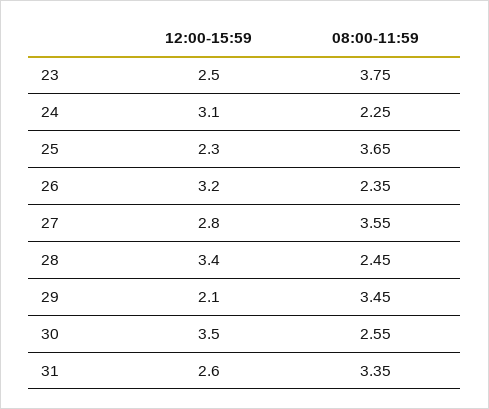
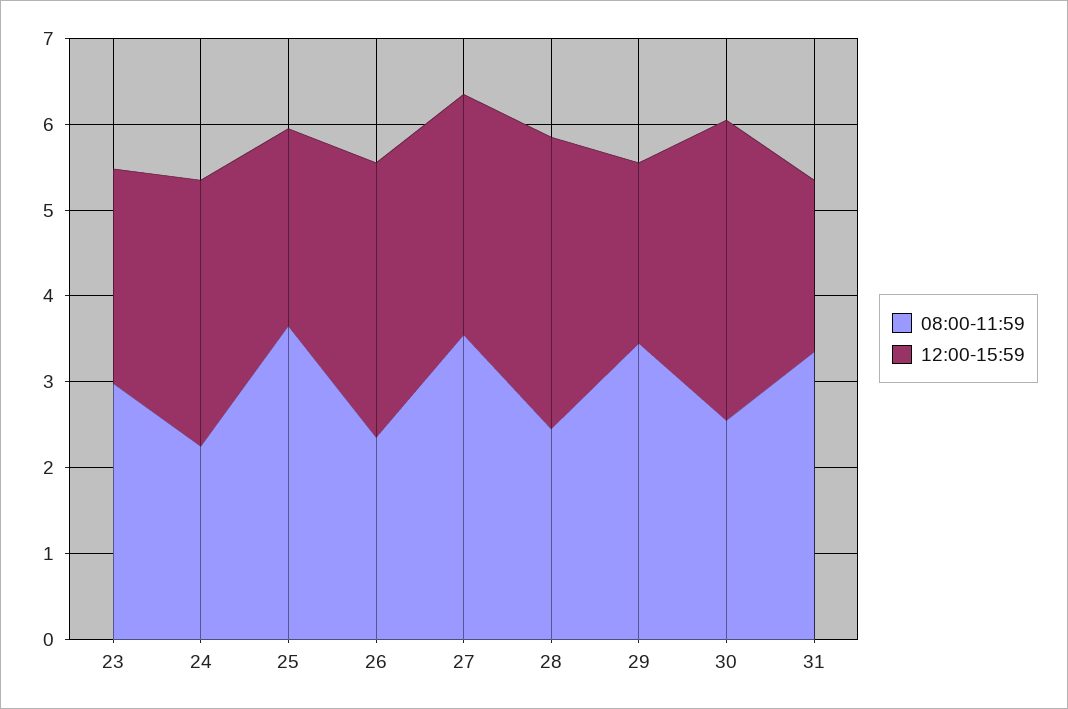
08:00-11:59, 23: 3.75 -> 3
12:00-15:59, 31: 2.6 -> 2

